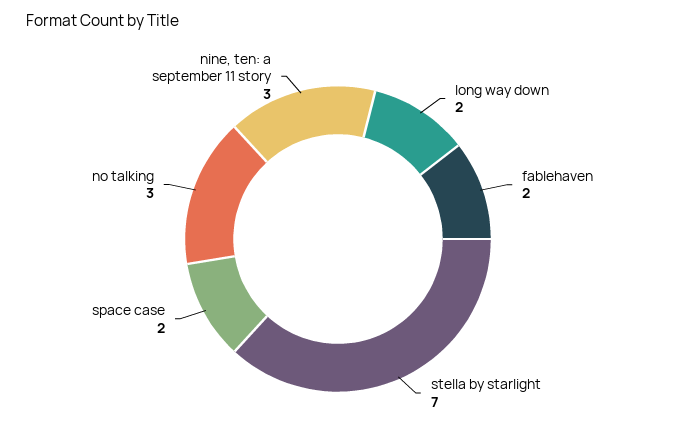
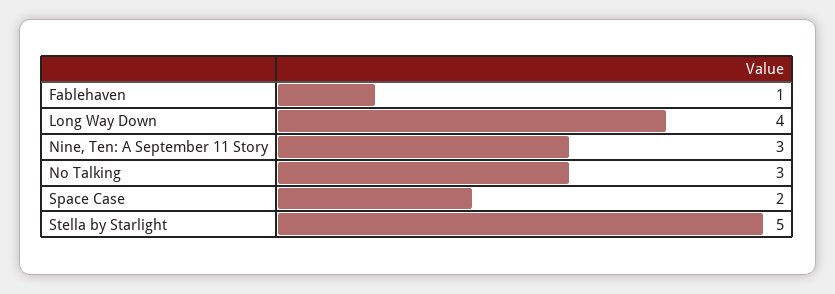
long way down: 2 -> 4
fablehaven: 2 -> 1
stella by starlight: 7 -> 5

